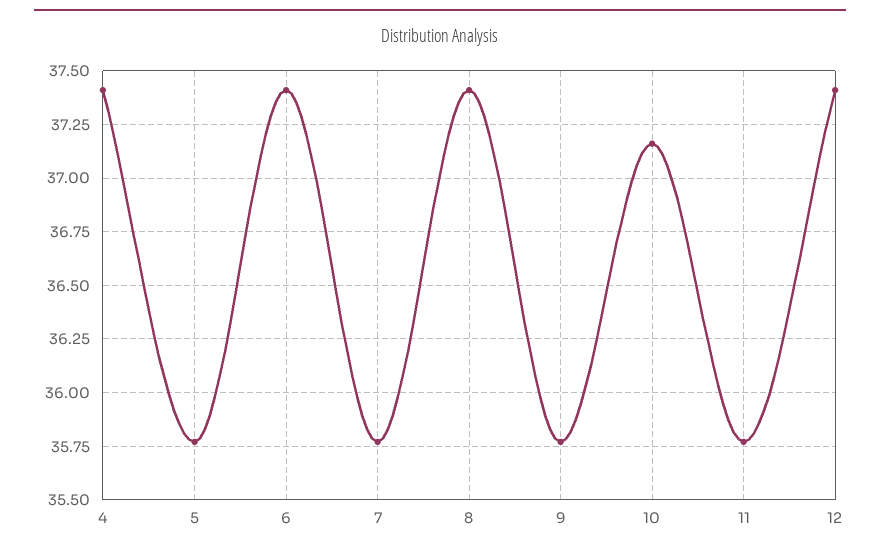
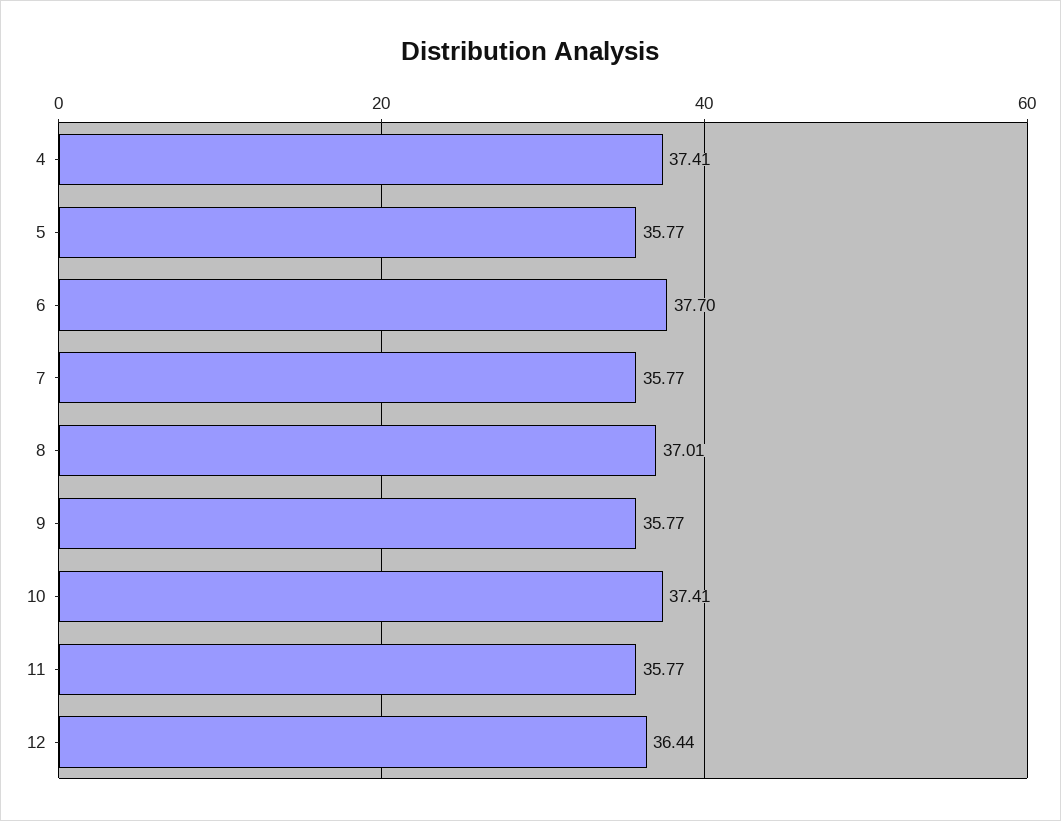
6: 37.4 -> 37.7
8: 37.4 -> 37.01
10: 37.15 -> 37.41
12: 37.4 -> 36.44

